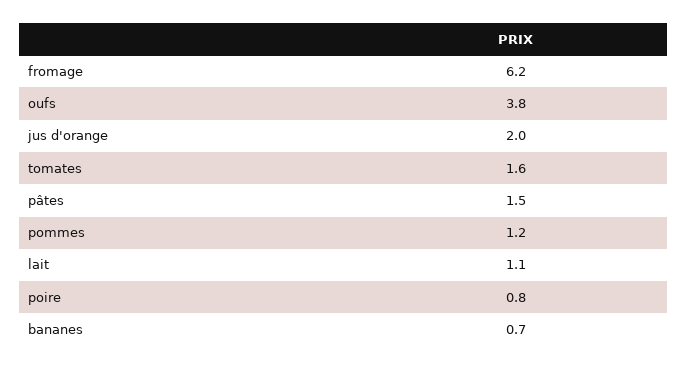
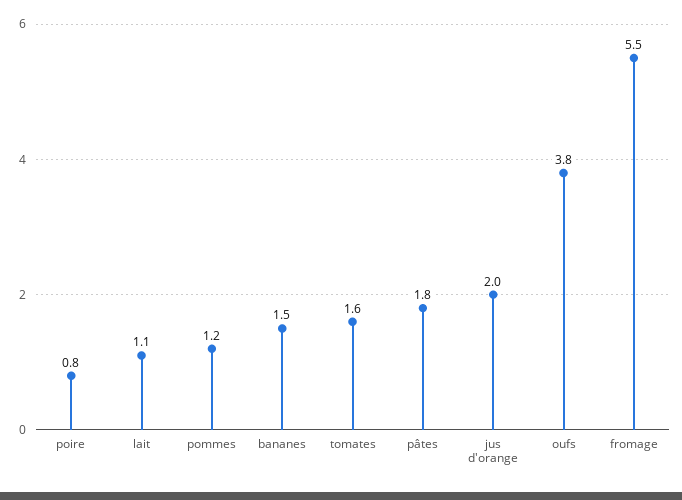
fromage: 6.2 -> 5.5
pâtes: 1.5 -> 1.8
bananes: 0.7 -> 1.5

